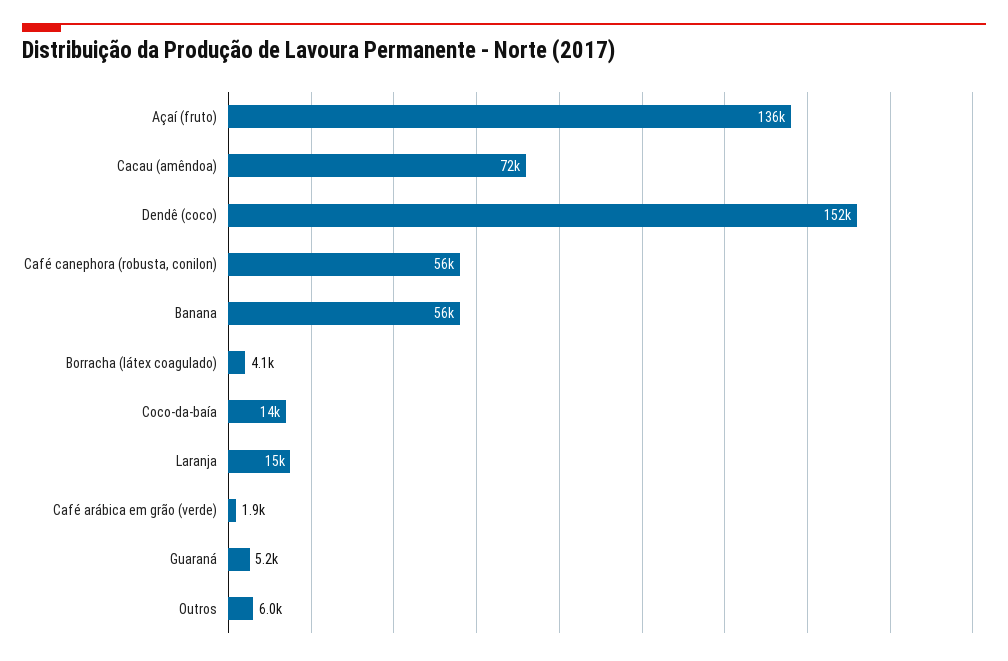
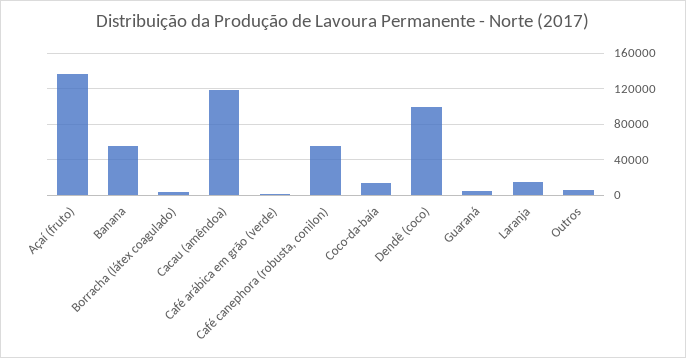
Cacau (amêndoa): 72000 -> 120000
Dendê (coco): 152000 -> 100000

